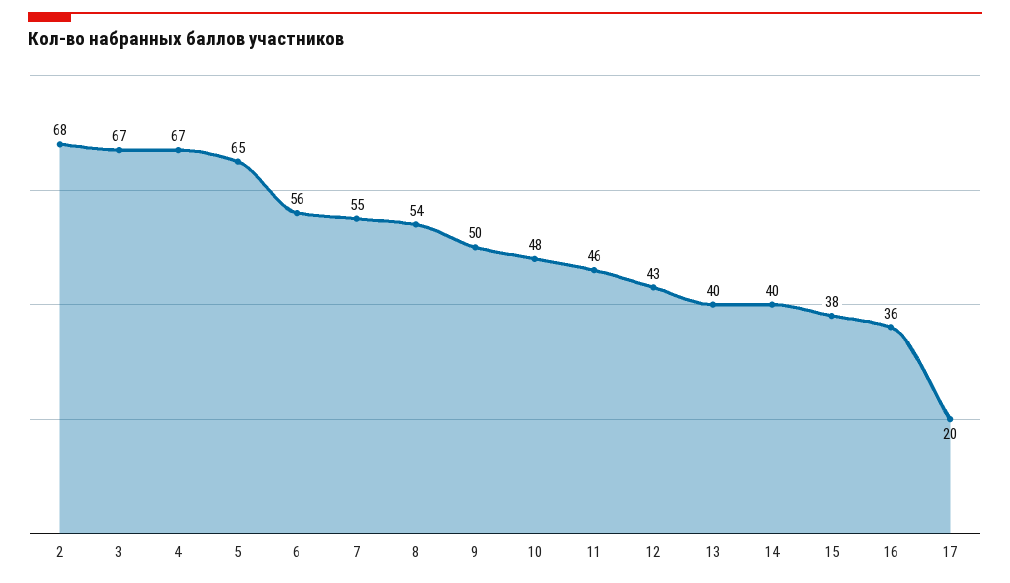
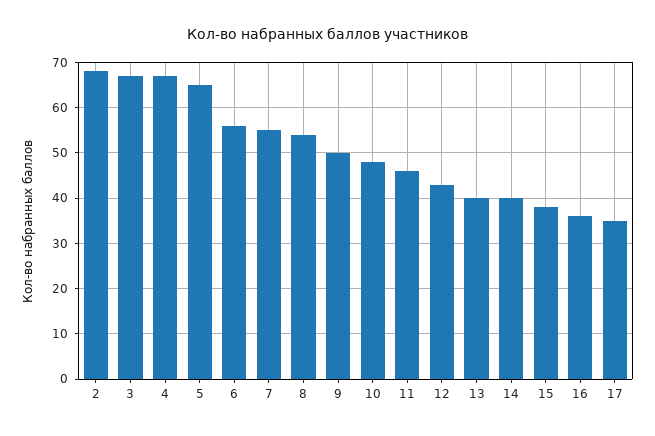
17: 20 -> 35

